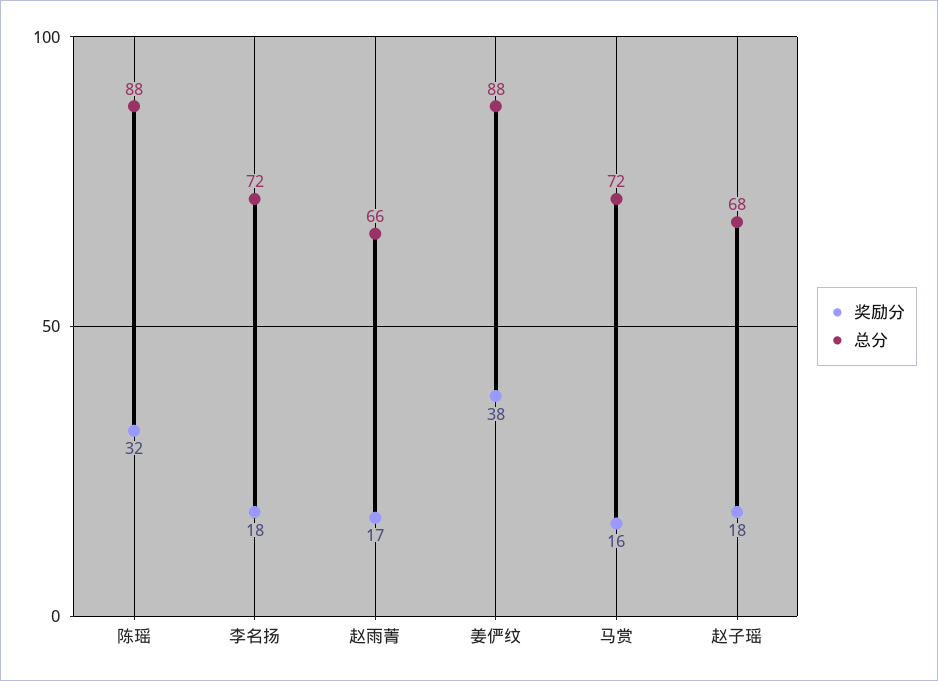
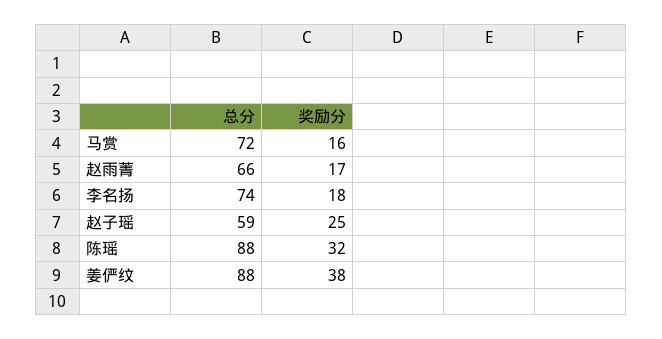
总分, 李名扬: 72 -> 74
奖励分, 赵子瑶: 18 -> 25
总分, 赵子瑶: 68 -> 59

